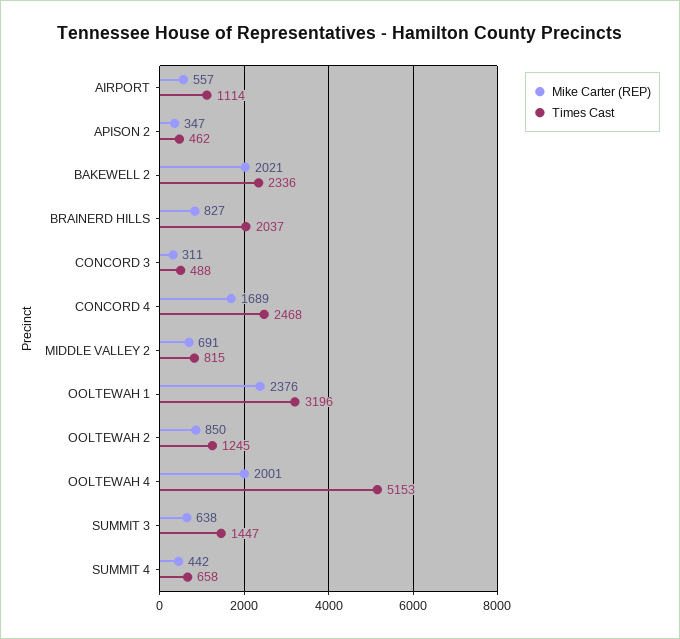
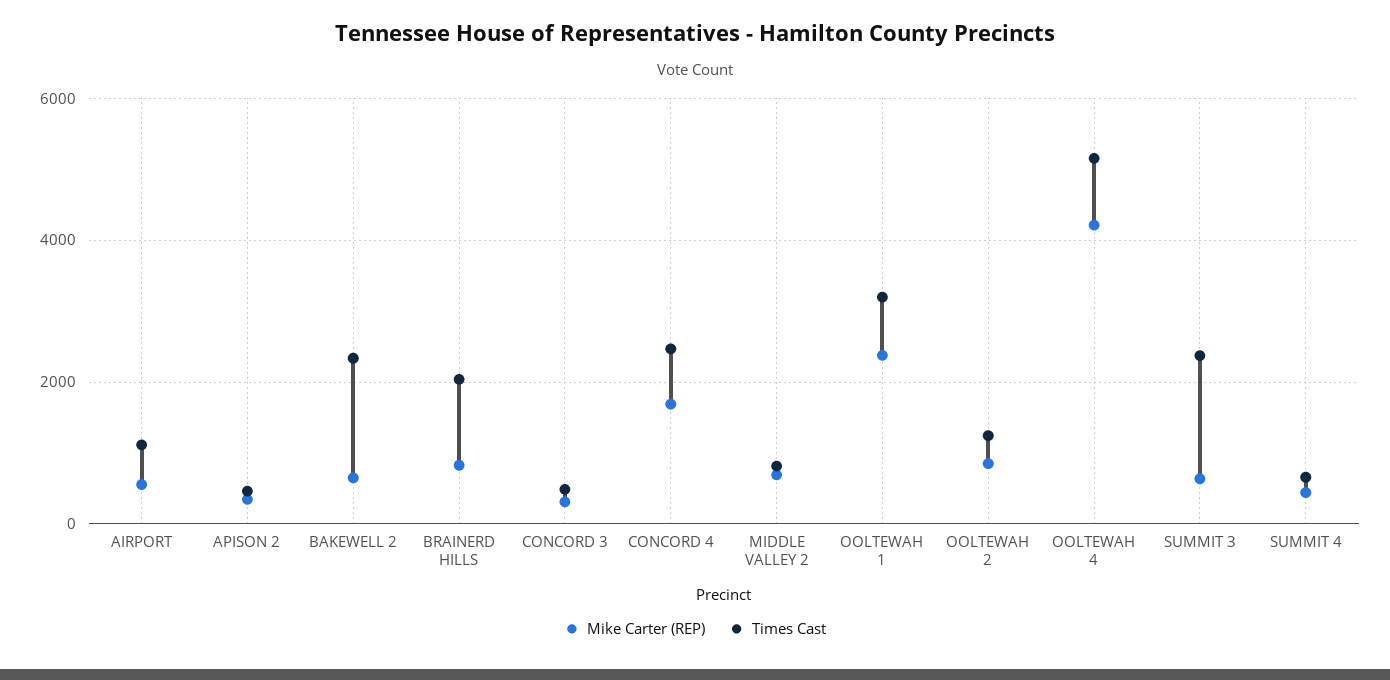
Mike Carter (REP), BAKEWELL 2: 2021 -> 600
Mike Carter (REP), OOLTEWAH 4: 2001 -> 4200
Times Cast, SUMMIT 3: 1447 -> 2400

